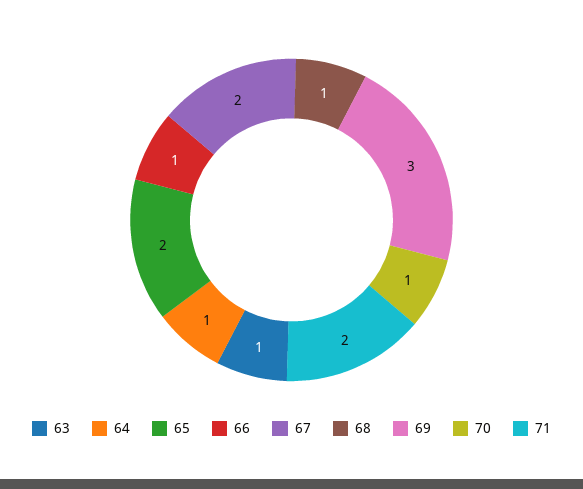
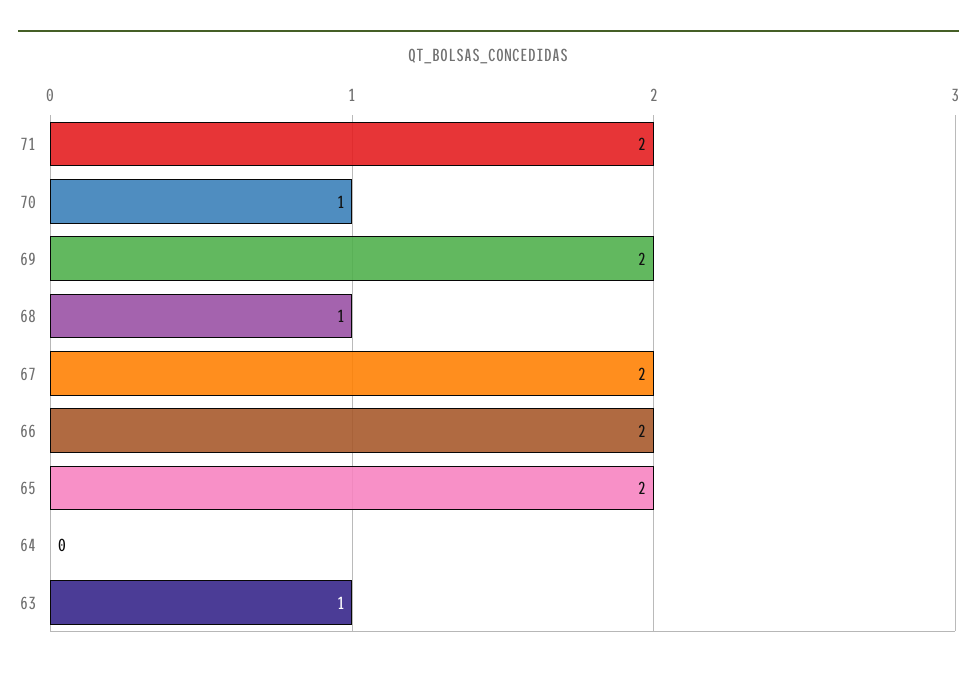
64: 1 -> 0
66: 1 -> 2
69: 3 -> 2

